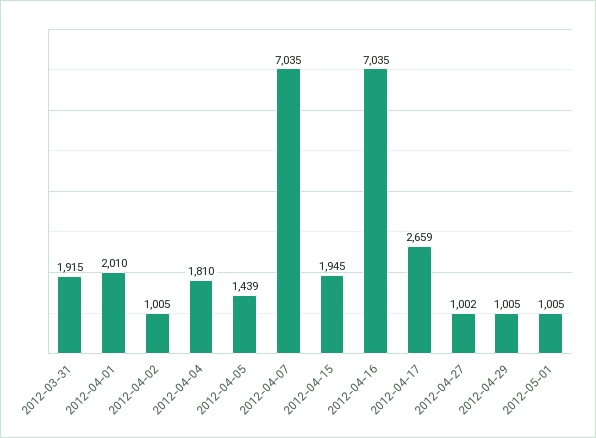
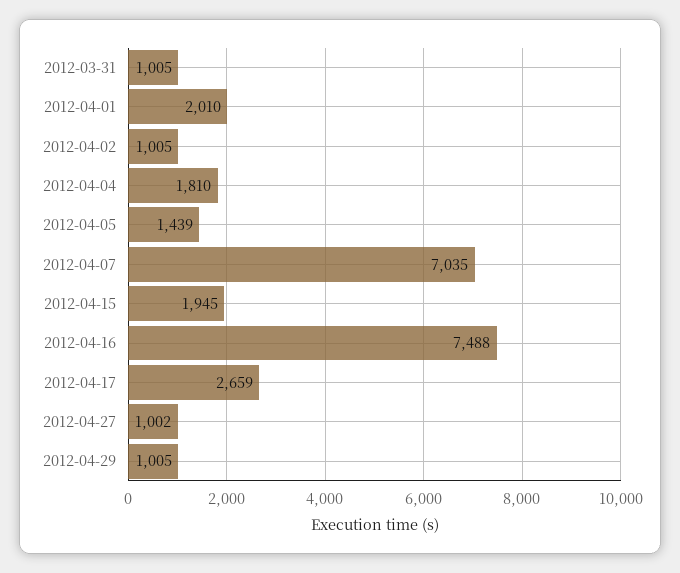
2012-03-31: 1915 -> 1005
2012-04-16: 7035 -> 7488
2012-05-01: 1005 -> none

